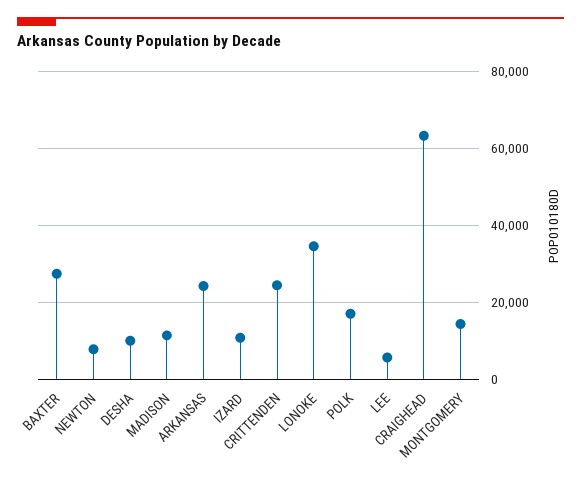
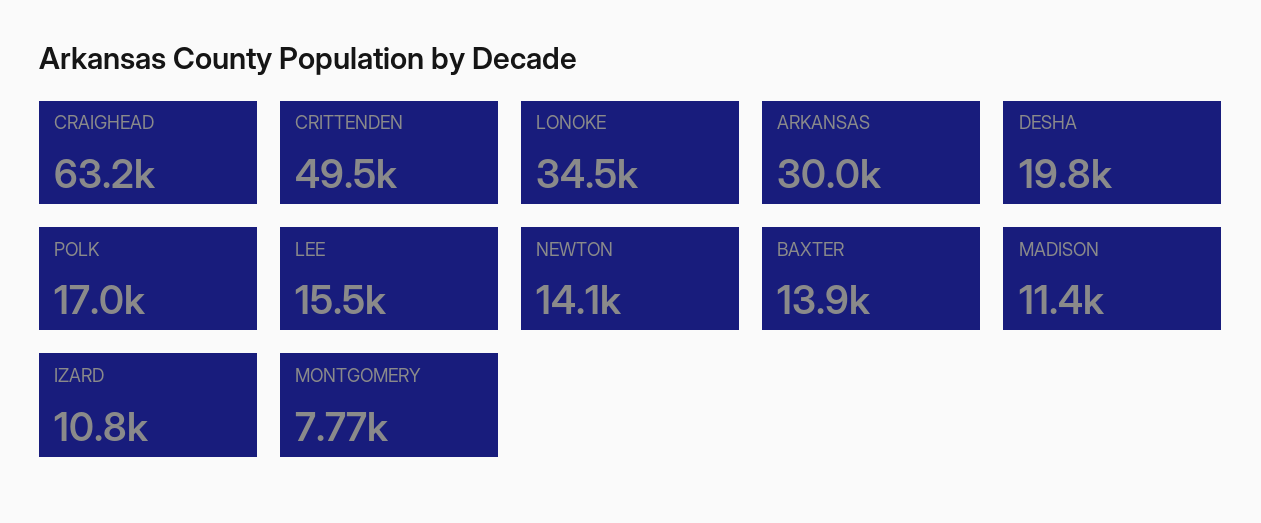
BAXTER: 28000 -> 13900
NEWTON: 8000 -> 14100
DESHA: 10000 -> 19800
ARKANSAS: 24000 -> 30000
CRITTENDEN: 24000 -> 49500
LEE: 6000 -> 15500
MONTGOMERY: 14000 -> 7770

